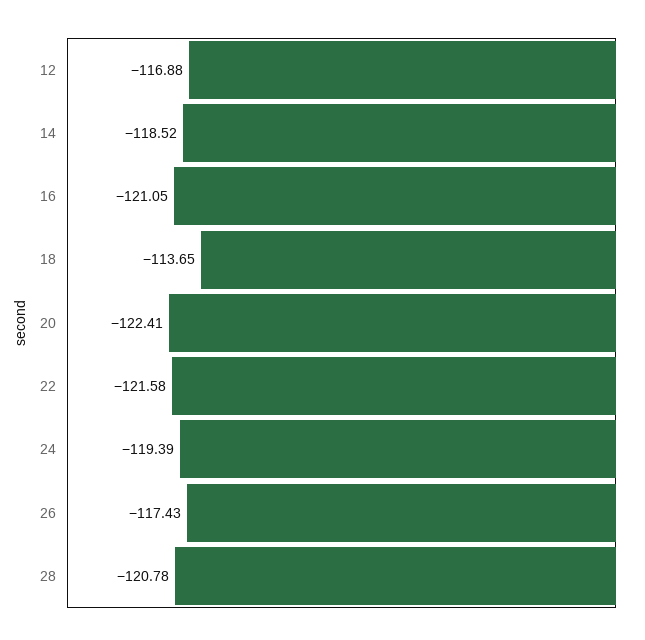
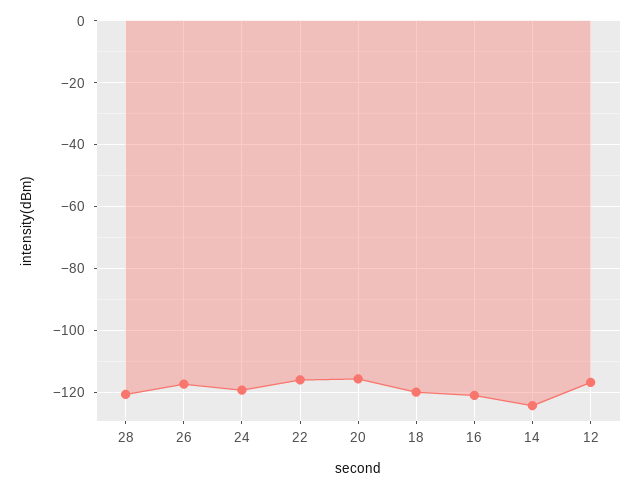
14: -118.52 -> -124
18: -113.65 -> -120
20: -122.41 -> -116
22: -121.58 -> -116

